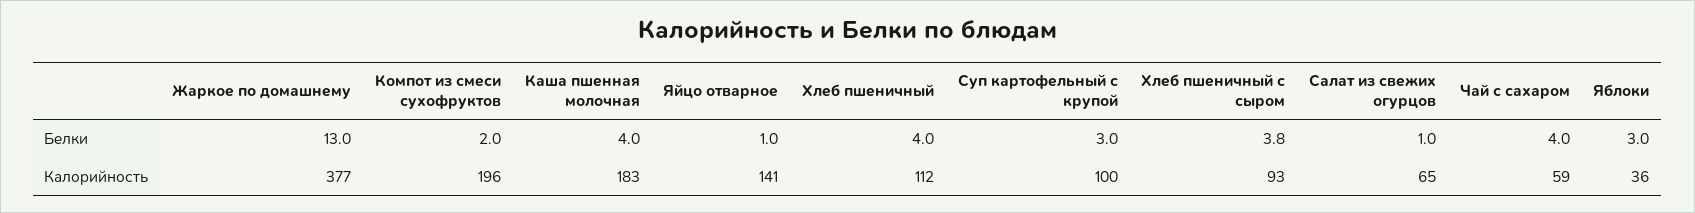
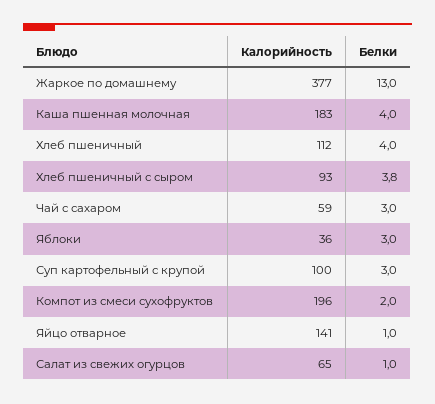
Чай с сахаром, Белки: 4 -> 3

